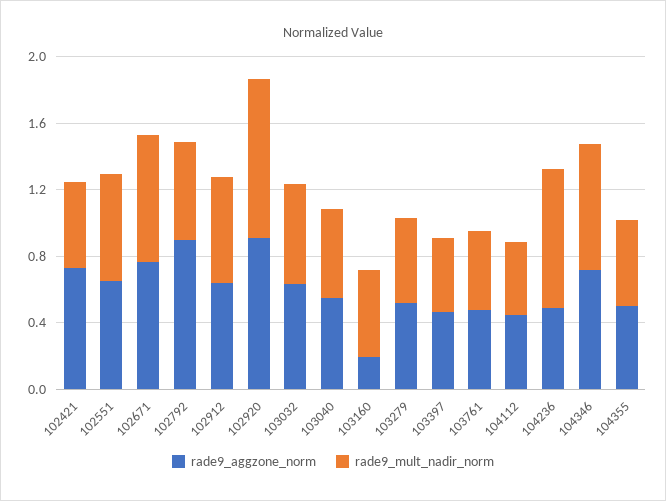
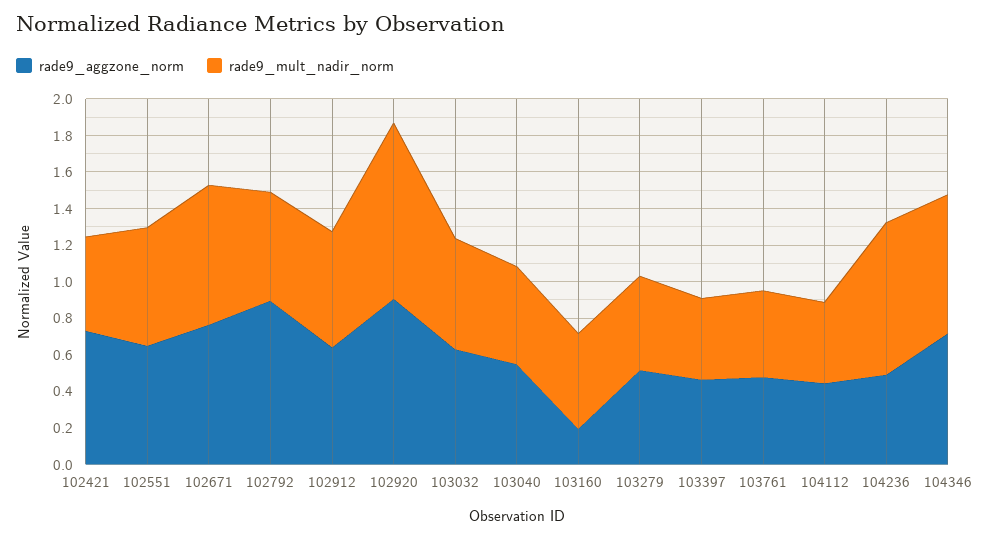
rade9_aggzone_norm, 104355: 0.5 -> none
rade9_mult_nadir_norm, 104355: 0.5 -> none

